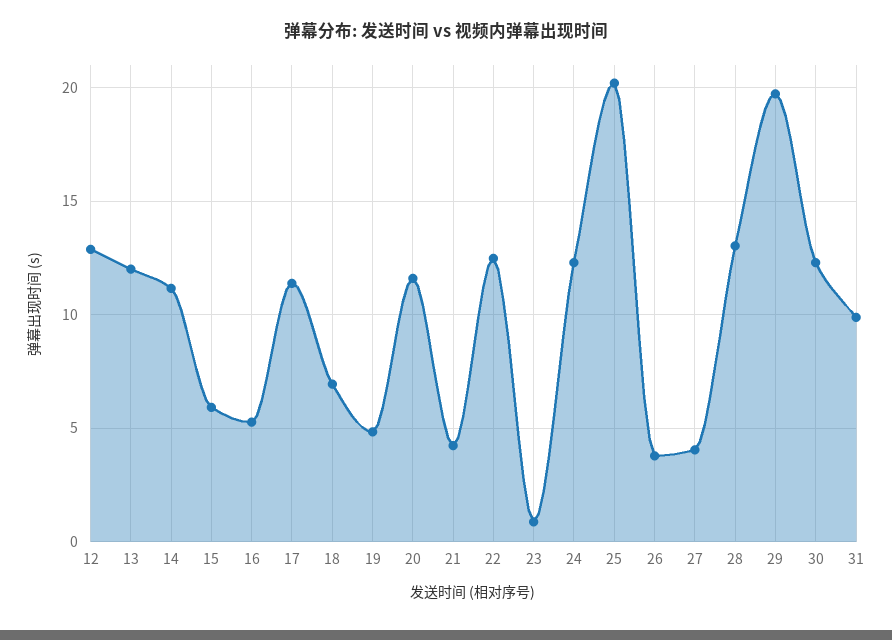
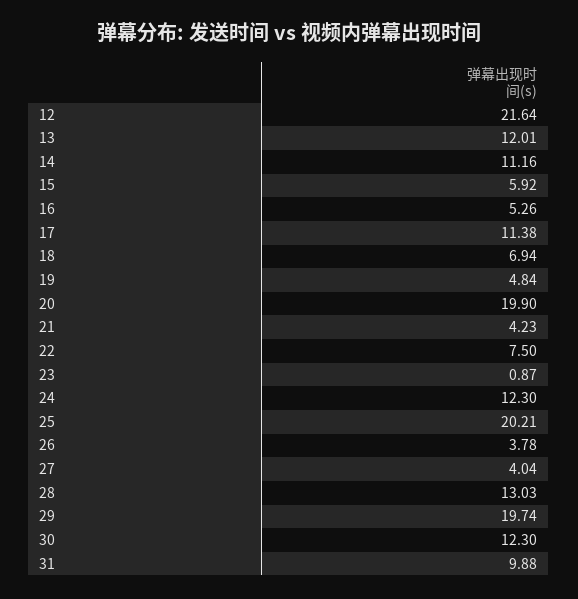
12: 13 -> 21.64
20: 11.5 -> 19.9
22: 12.5 -> 7.5

